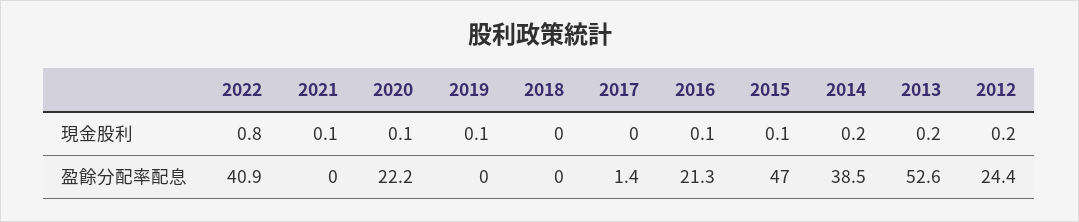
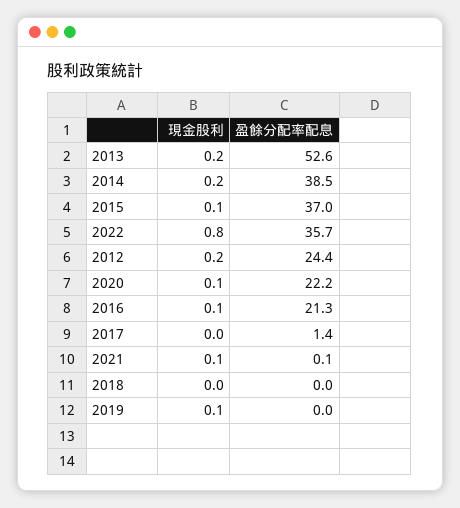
2022, 盈餘分配率配息: 40.9 -> 35.7
2021, 盈餘分配率配息: 0 -> 0.1
2015, 盈餘分配率配息: 47 -> 37

